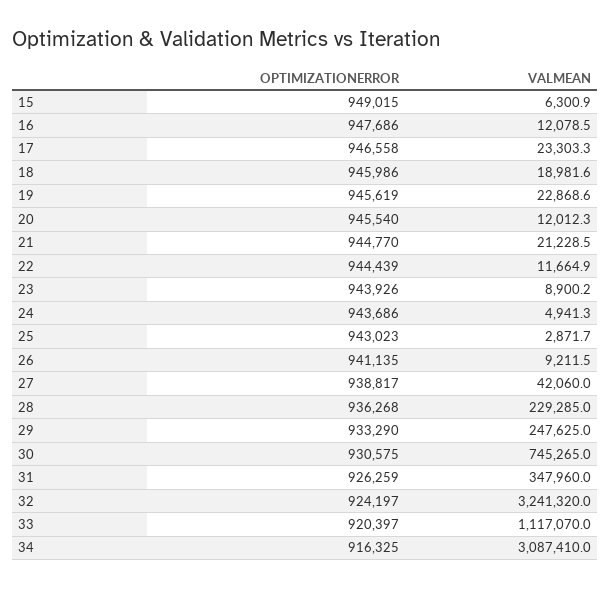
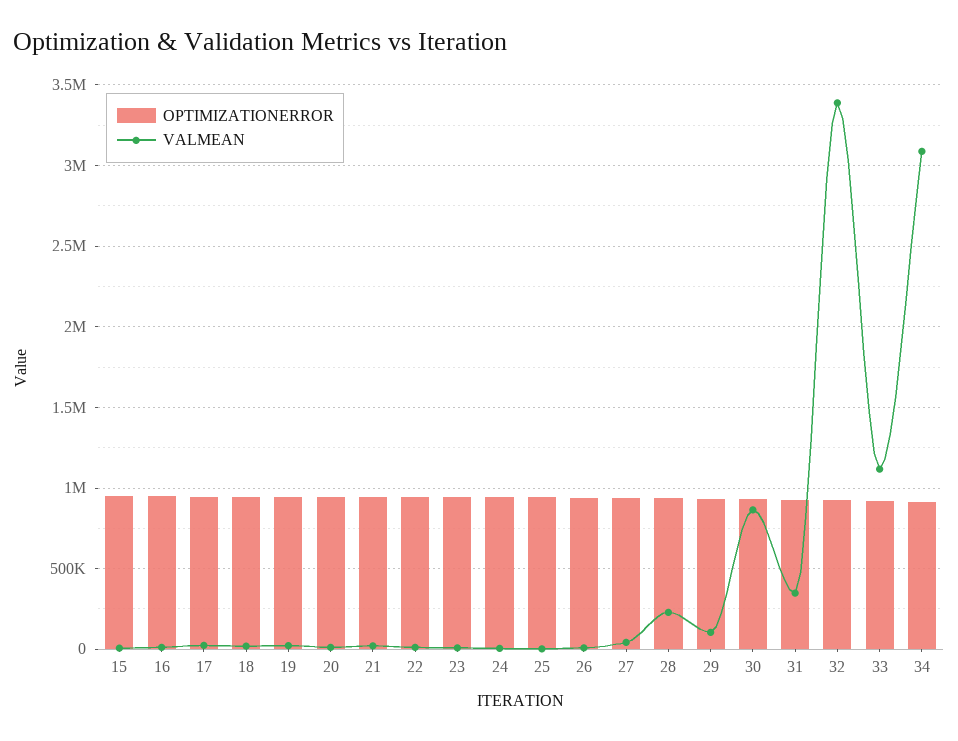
VALMEAN, 29: 247625 -> 100000
VALMEAN, 30: 745265 -> 850000
VALMEAN, 32: 3241320 -> 3400000

